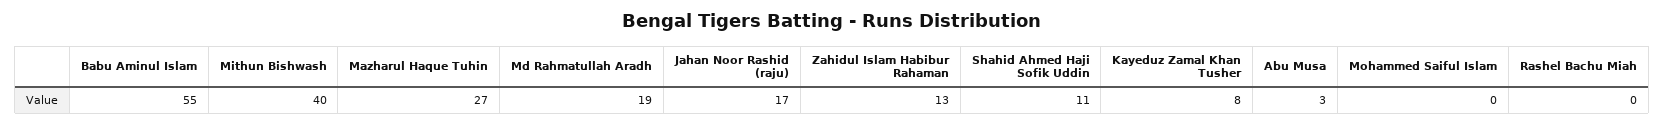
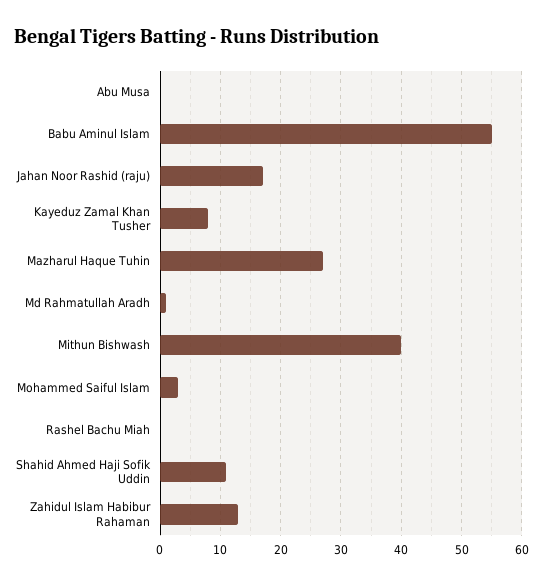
Md Rahmatullah Aradh: 19 -> 1
Abu Musa: 3 -> 0
Mohammed Saiful Islam: 0 -> 3

